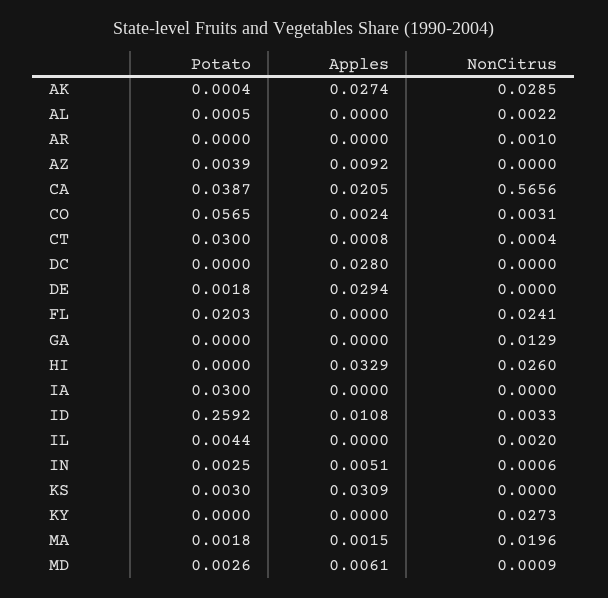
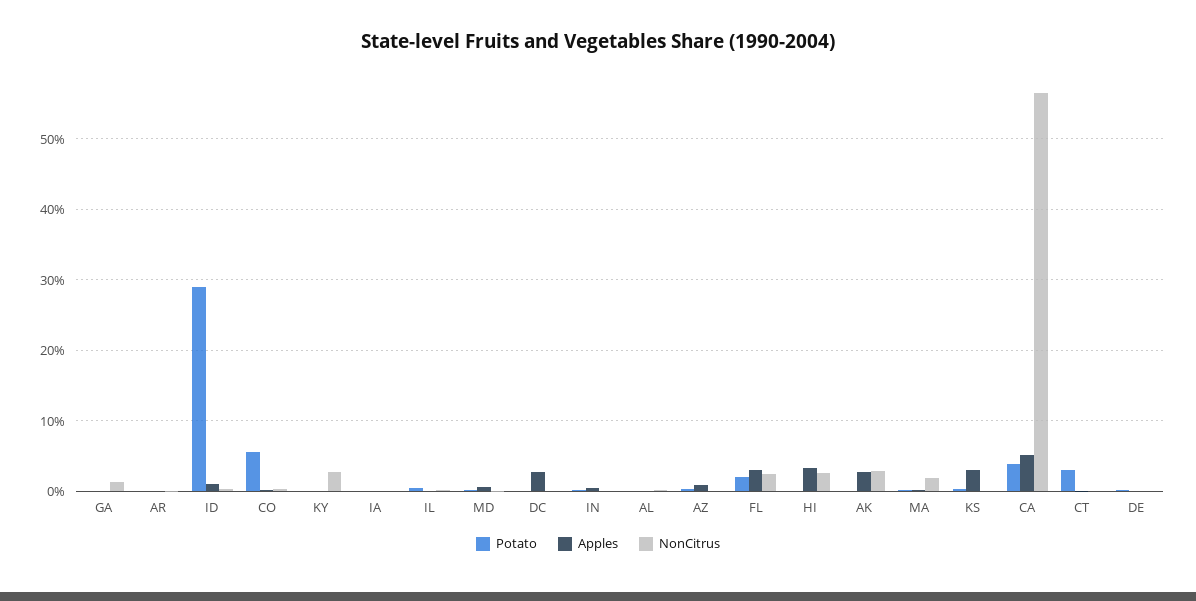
Apples, CA: 0.0205 -> 0.05
Apples, DE: 0.0294 -> 0
Apples, FL: 0 -> 0.03
Potato, IA: 0.03 -> 0
Potato, ID: 0.2592 -> 0.29

